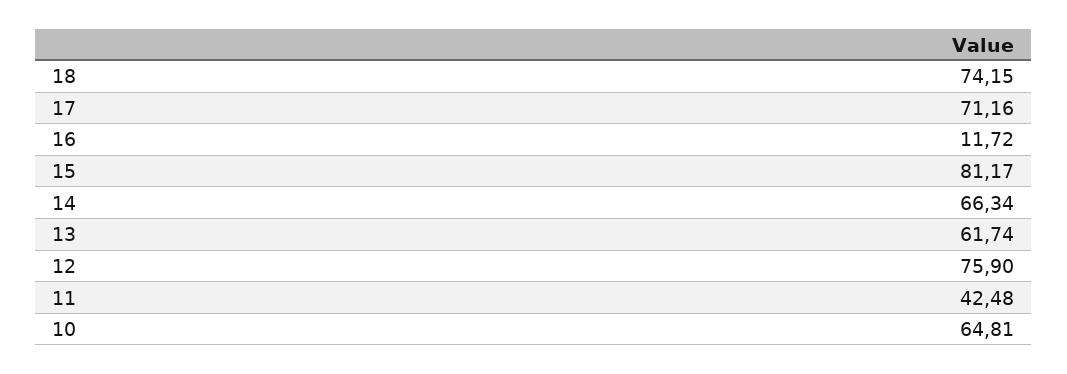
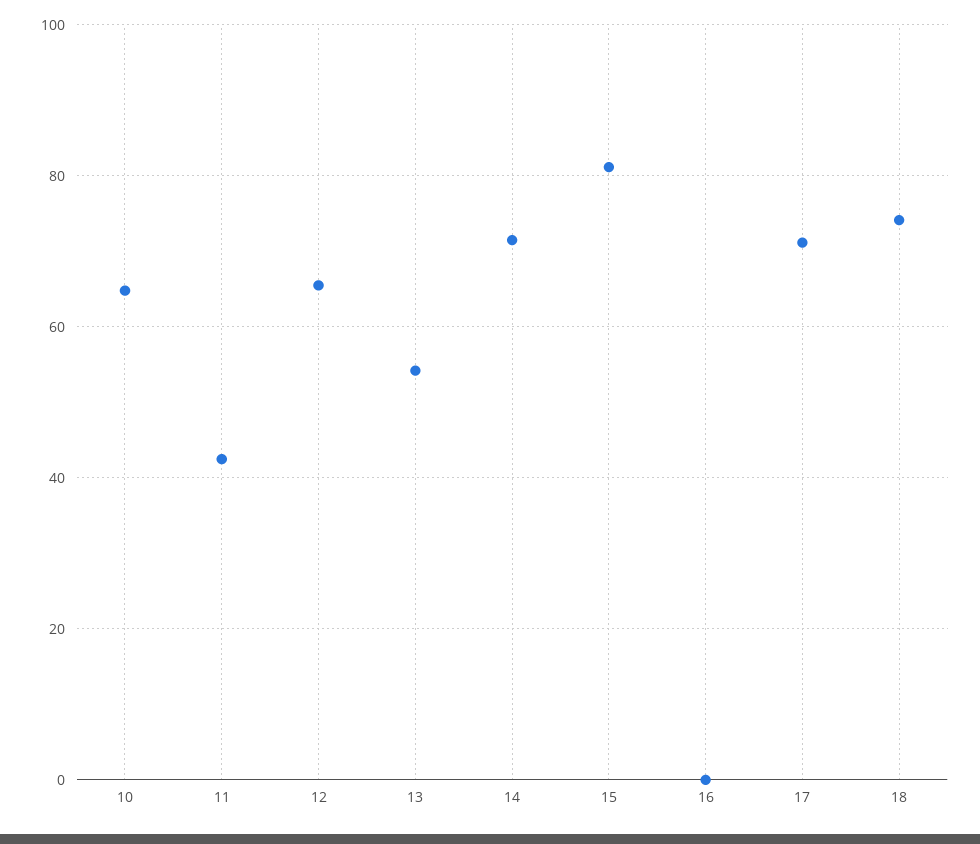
16: 11.72 -> 0
14: 66.34 -> 72
13: 61.74 -> 54
12: 75.9 -> 66

